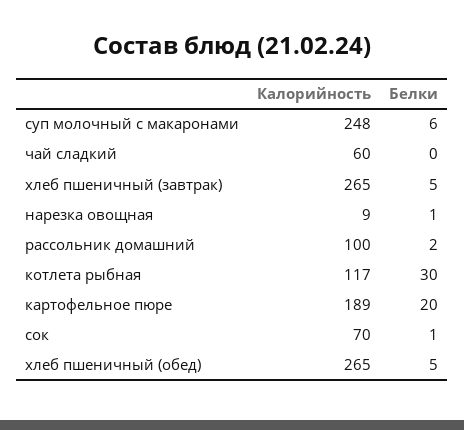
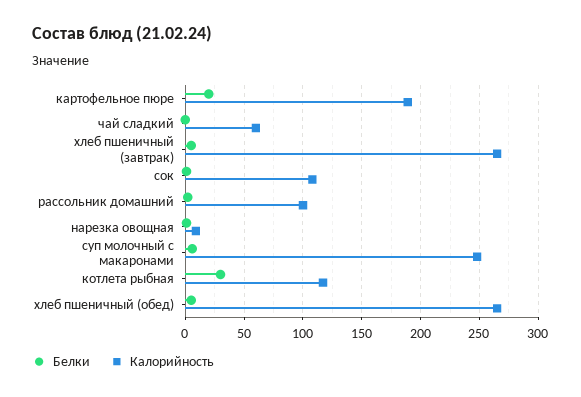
Калорийность, сок: 70 -> 110

